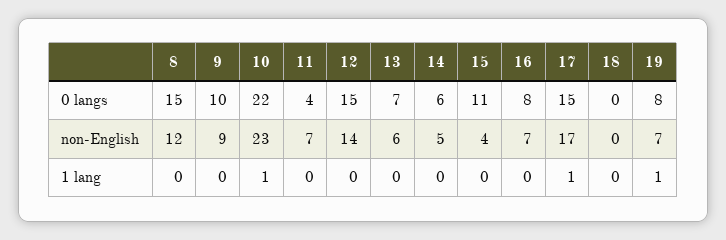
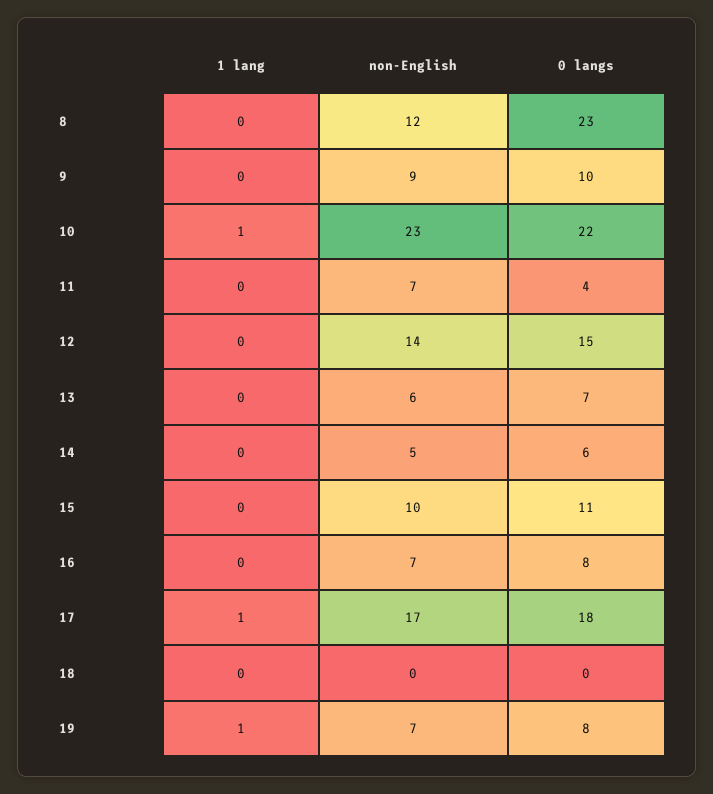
8, 0 langs: 15 -> 23
17, 0 langs: 15 -> 18
15, non-English: 4 -> 10

